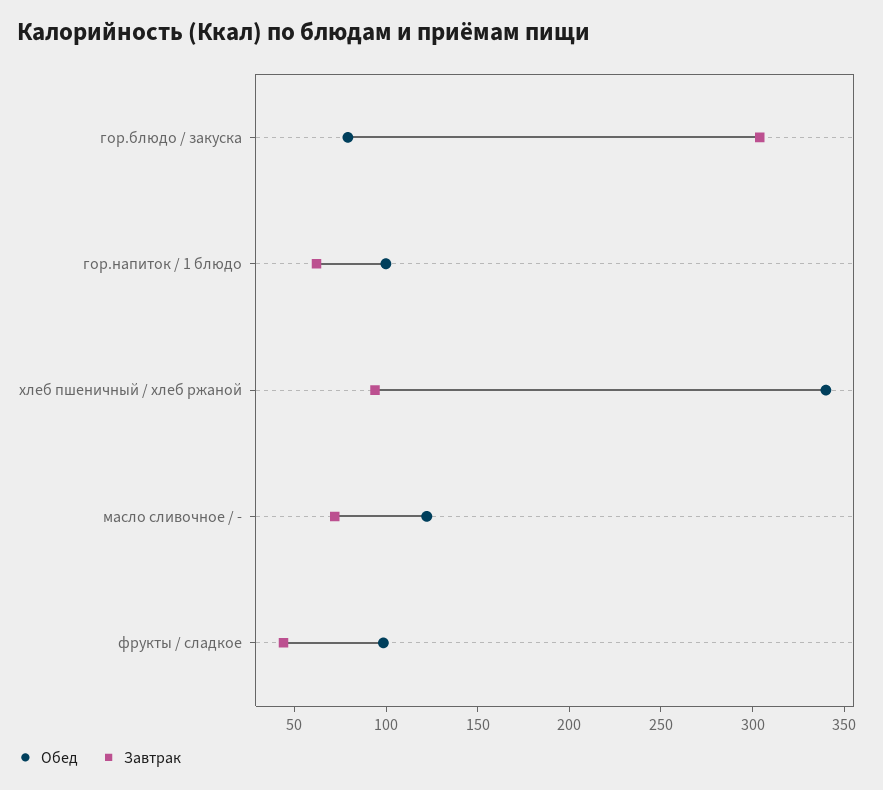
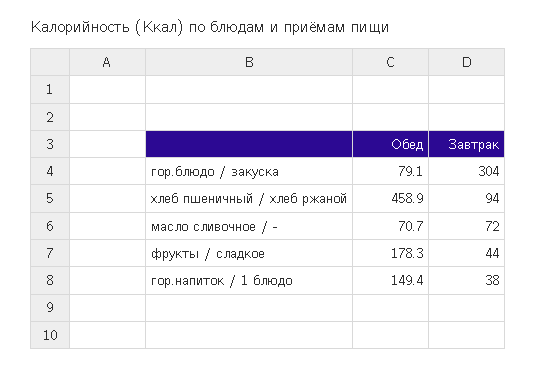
Обед, гор.напиток / 1 блюдо: 100 -> 149.4
Завтрак, гор.напиток / 1 блюдо: 60 -> 38
Обед, хлеб пшеничный / хлеб ржаной: 340 -> 458.9
Обед, масло сливочное / -: 120 -> 70.7
Обед, фрукты / сладкое: 100 -> 178.3

